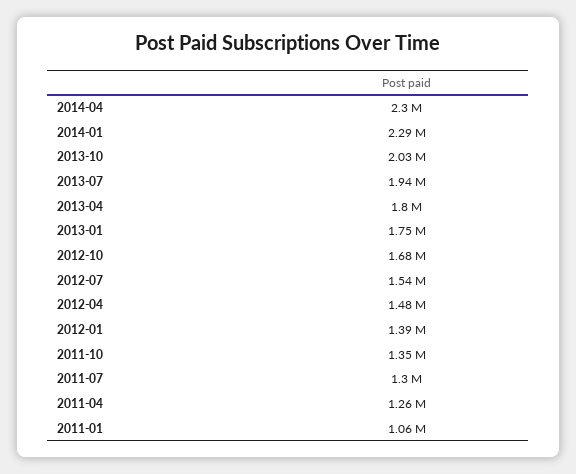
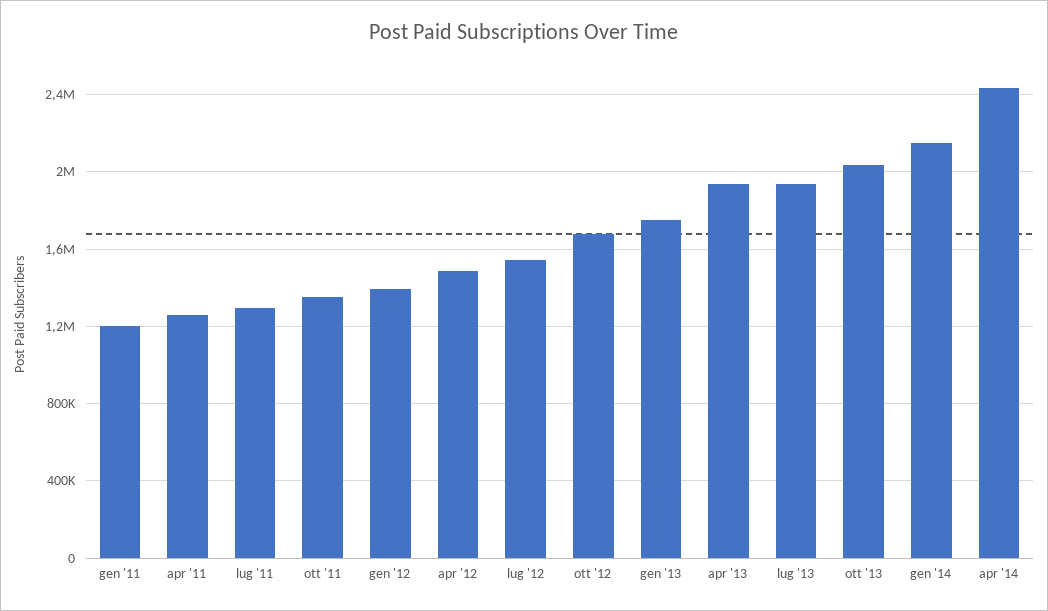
2014-04: 2300000 -> 2450000
2014-01: 2290000 -> 2150000
2013-04: 1800000 -> 1950000
2011-01: 1060000 -> 1200000

